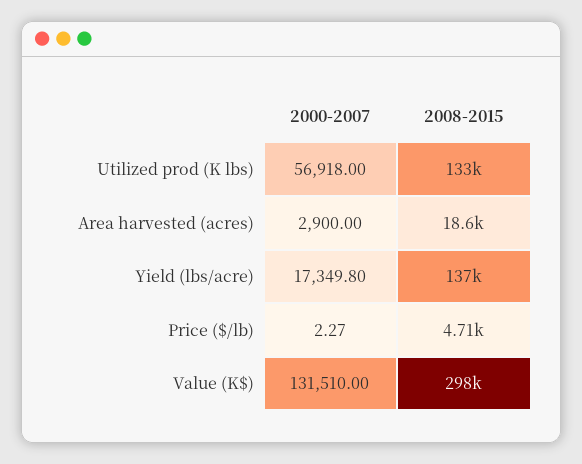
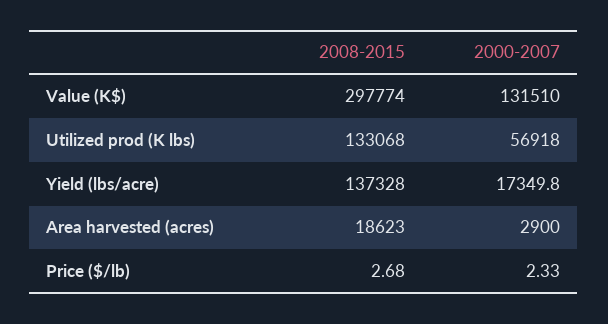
2000-2007, Price ($/lb): 2.27 -> 2.33
2008-2015, Price ($/lb): 4710 -> 2.68

